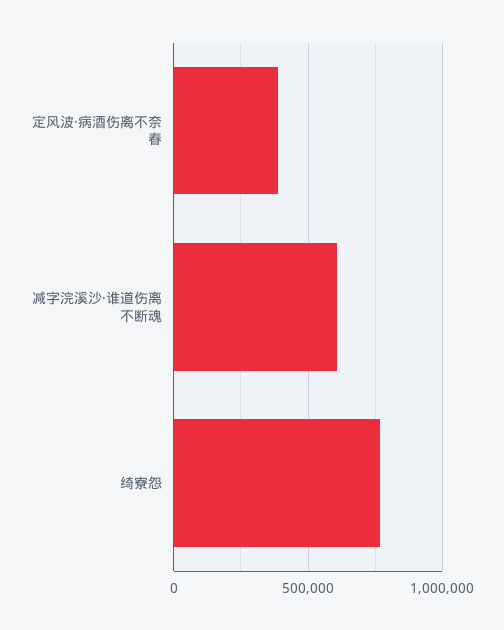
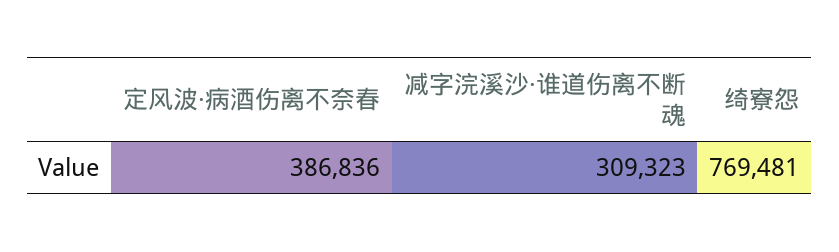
减字浣溪沙·谁道伤离不断魂: 600000 -> 309323

